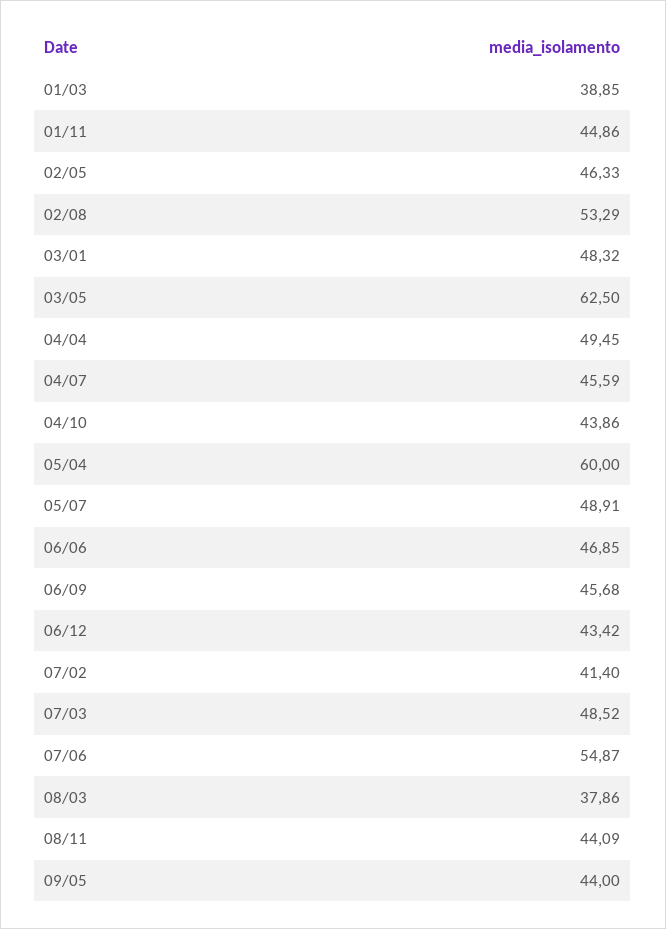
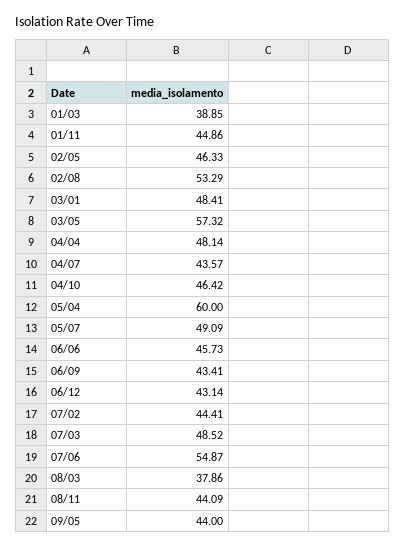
03/01: 48.32 -> 48.41
03/05: 62.5 -> 57.32
04/04: 49.45 -> 48.14
04/07: 45.59 -> 43.57
04/10: 43.86 -> 46.42
05/07: 48.91 -> 49.09
06/06: 46.85 -> 45.73
06/09: 45.68 -> 43.41
06/12: 43.42 -> 43.14
07/02: 41.4 -> 44.41

